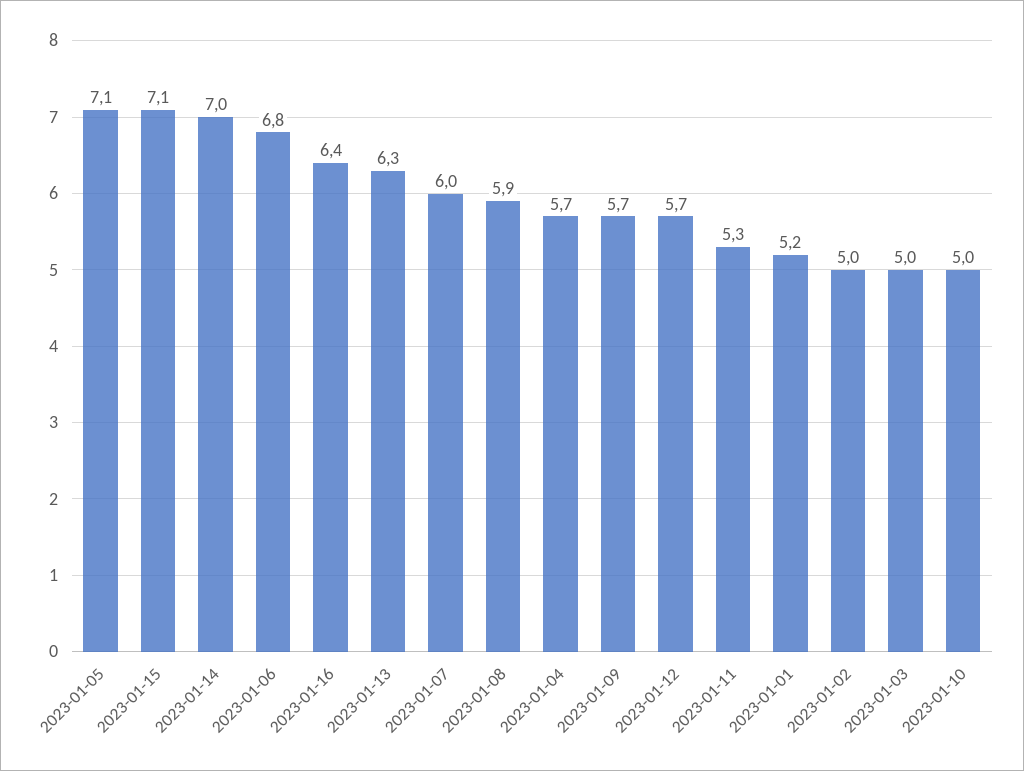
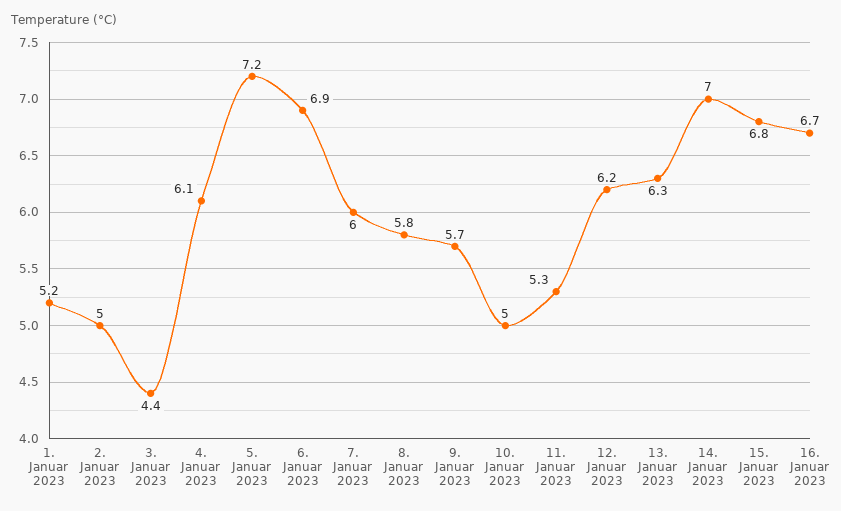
2023-01-05: 7.1 -> 7.2
2023-01-15: 7.1 -> 6.8
2023-01-06: 6.8 -> 6.9
2023-01-16: 6.4 -> 6.7
2023-01-08: 5.9 -> 5.8
2023-01-04: 5.7 -> 6.1
2023-01-12: 5.7 -> 6.2
2023-01-03: 5 -> 4.4

